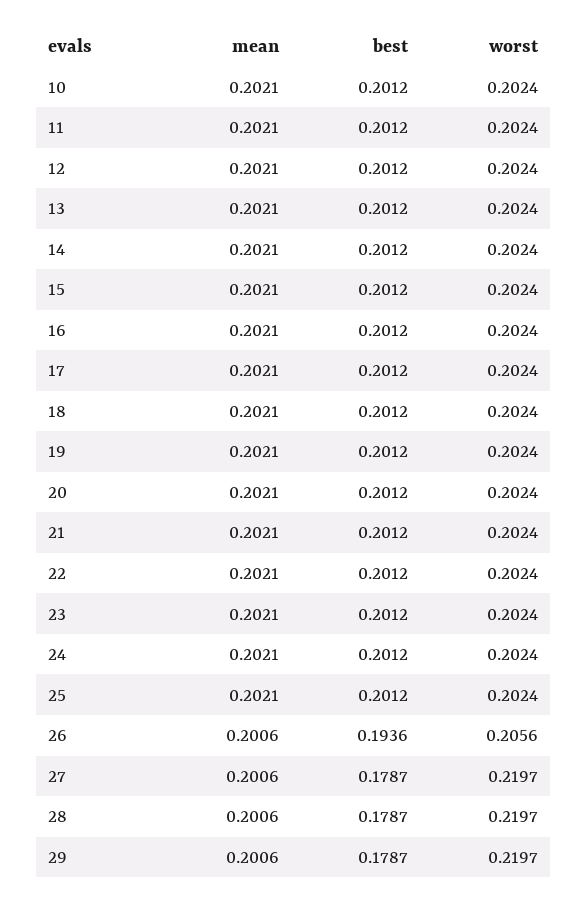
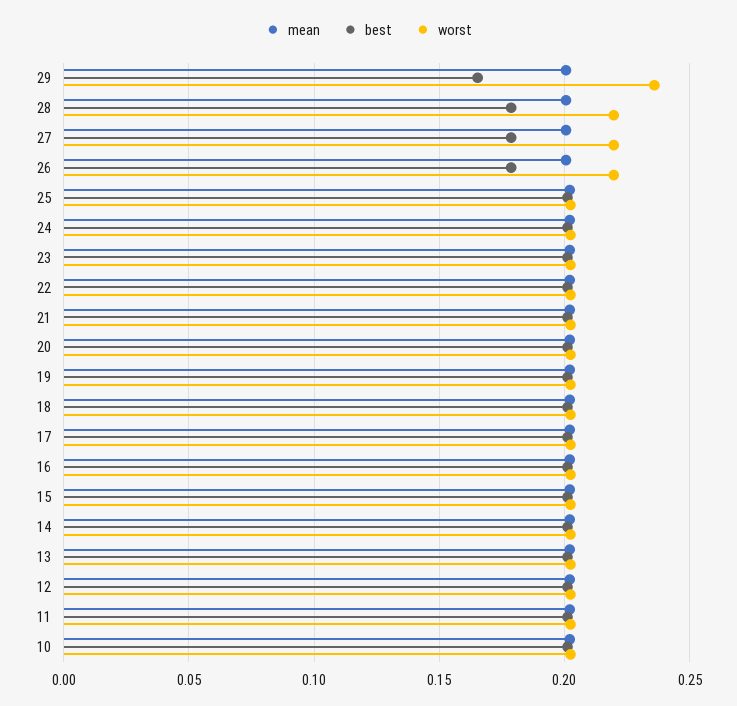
best, 26: 0.1936 -> 0.18
worst, 26: 0.2056 -> 0.22
best, 29: 0.1787 -> 0.165
worst, 29: 0.2197 -> 0.235

